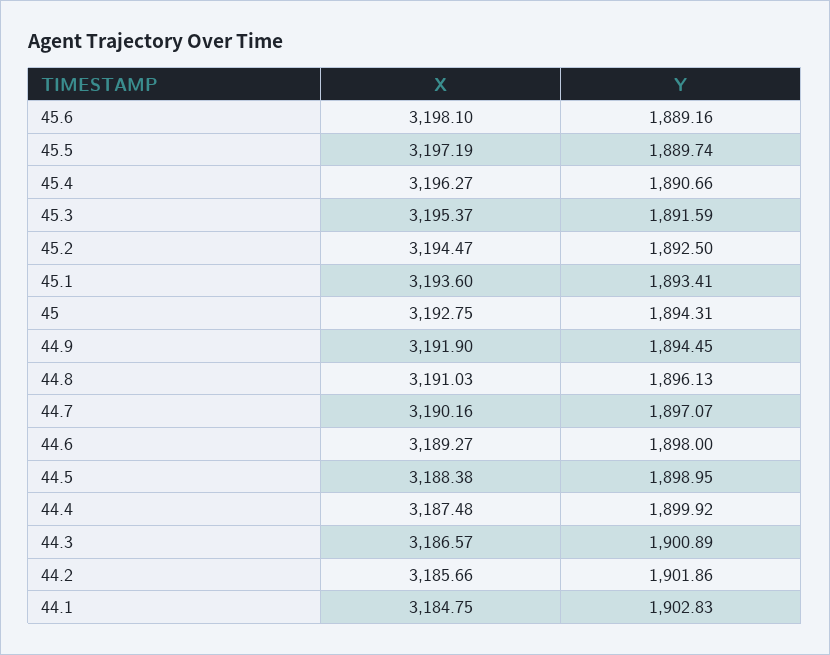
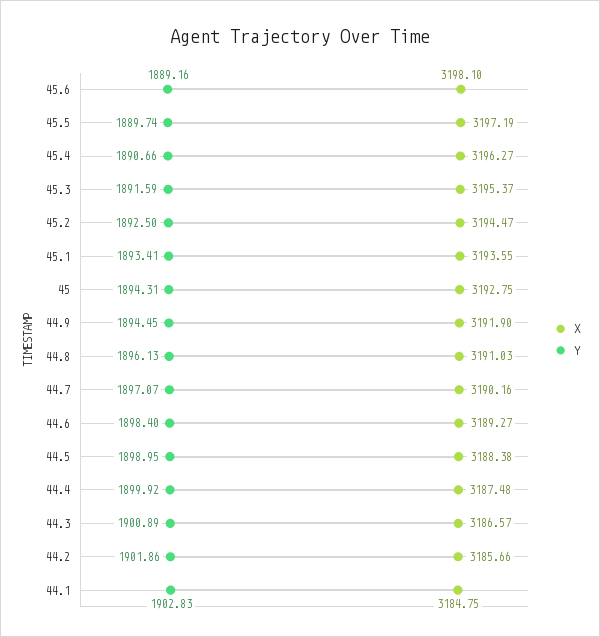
X, 45.1: 3193.6 -> 3193.55
Y, 44.6: 1898 -> 1898.4

